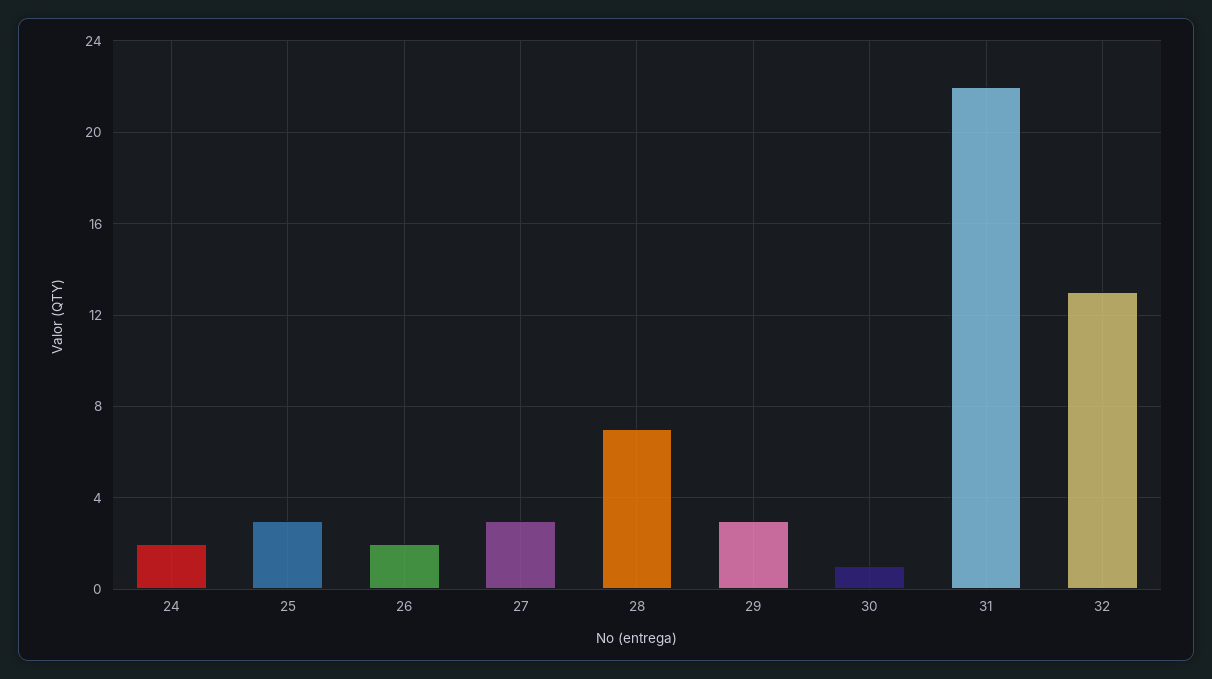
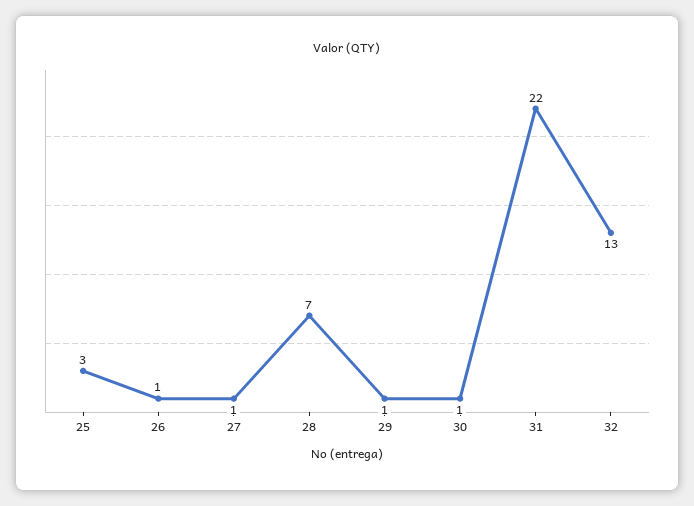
24: 2 -> none
26: 2 -> 1
27: 3 -> 1
29: 3 -> 1

